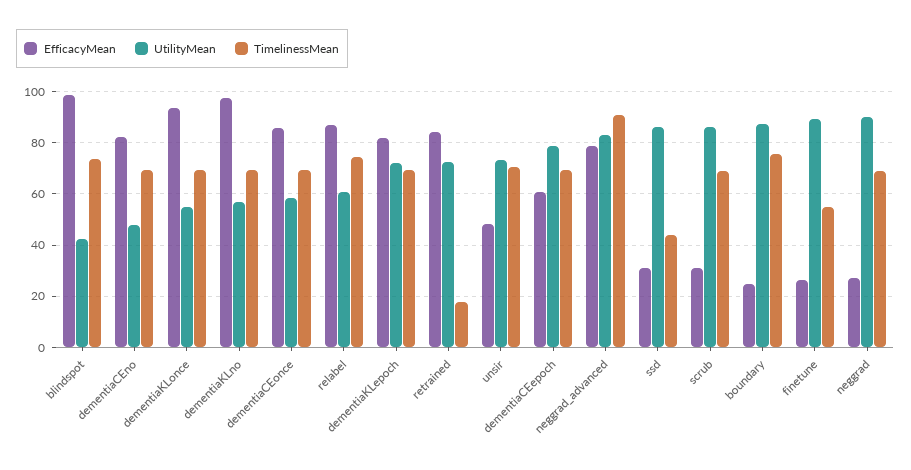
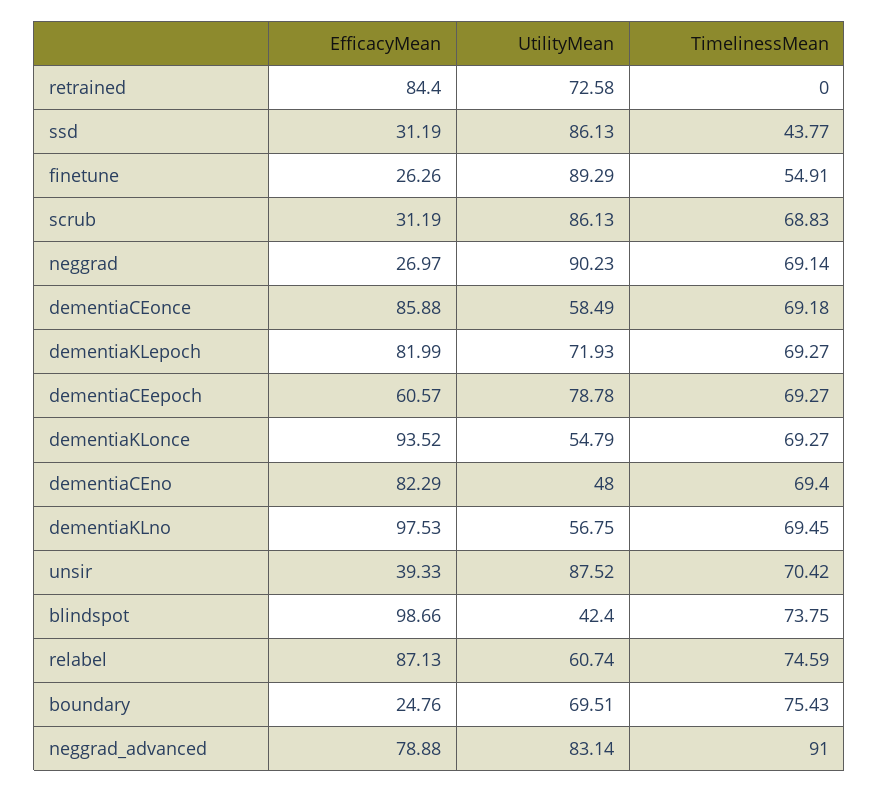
TimelinessMean, retrained: 17.5 -> 0
EfficacyMean, unsir: 47.5 -> 39.33
UtilityMean, unsir: 72.5 -> 87.52
UtilityMean, boundary: 87.5 -> 69.51

